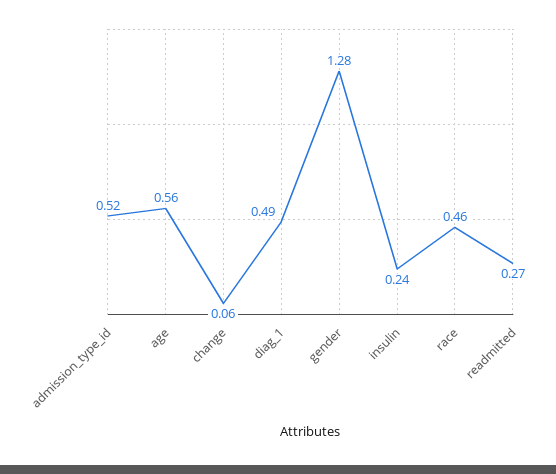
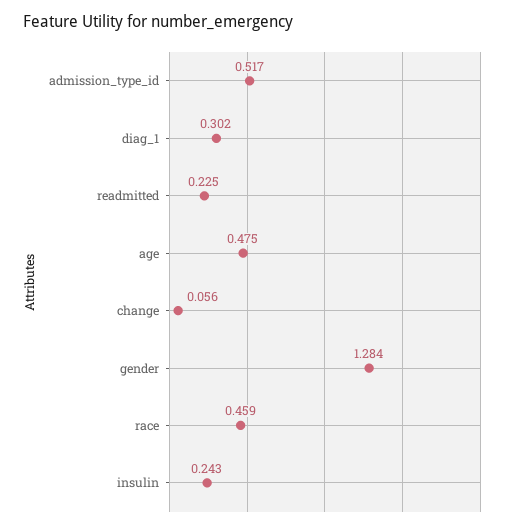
age: 0.56 -> 0.475
diag_1: 0.49 -> 0.302
readmitted: 0.27 -> 0.225

